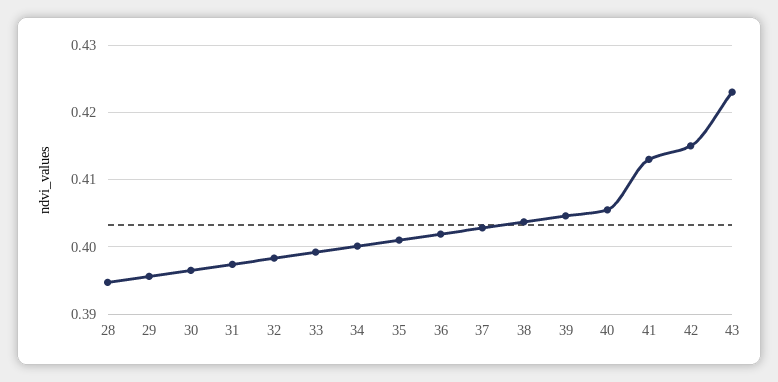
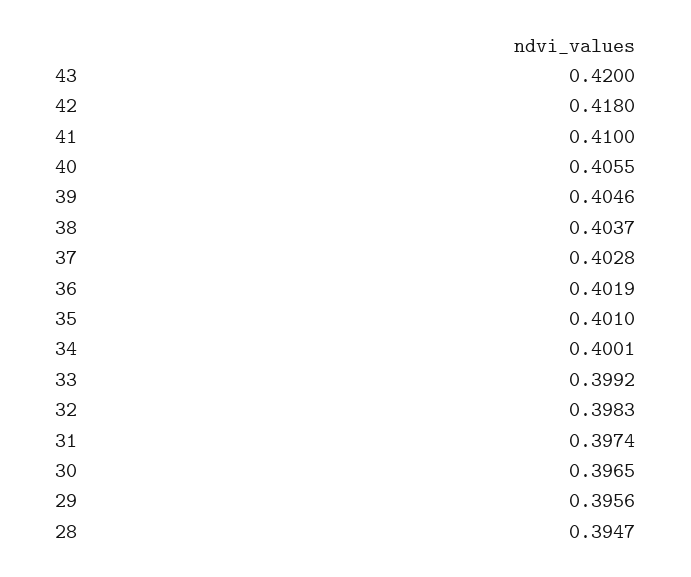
41: 0.413 -> 0.41
42: 0.415 -> 0.418
43: 0.423 -> 0.42

